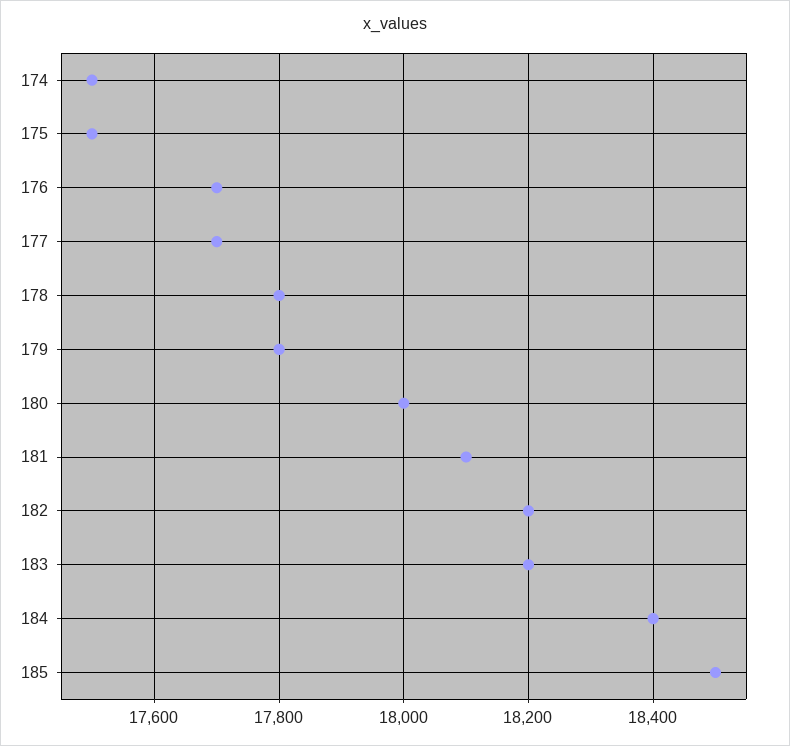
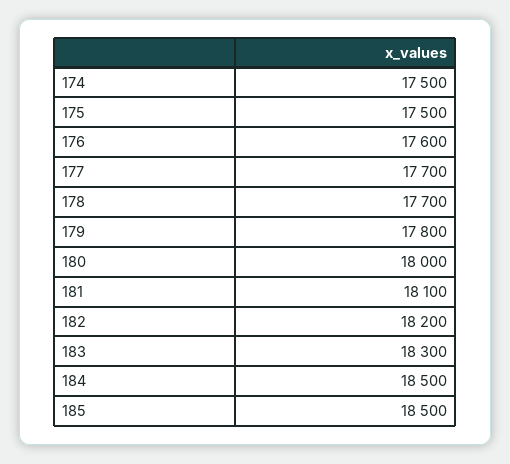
176: 17700 -> 17600
178: 17800 -> 17700
183: 18200 -> 18300
184: 18400 -> 18500

